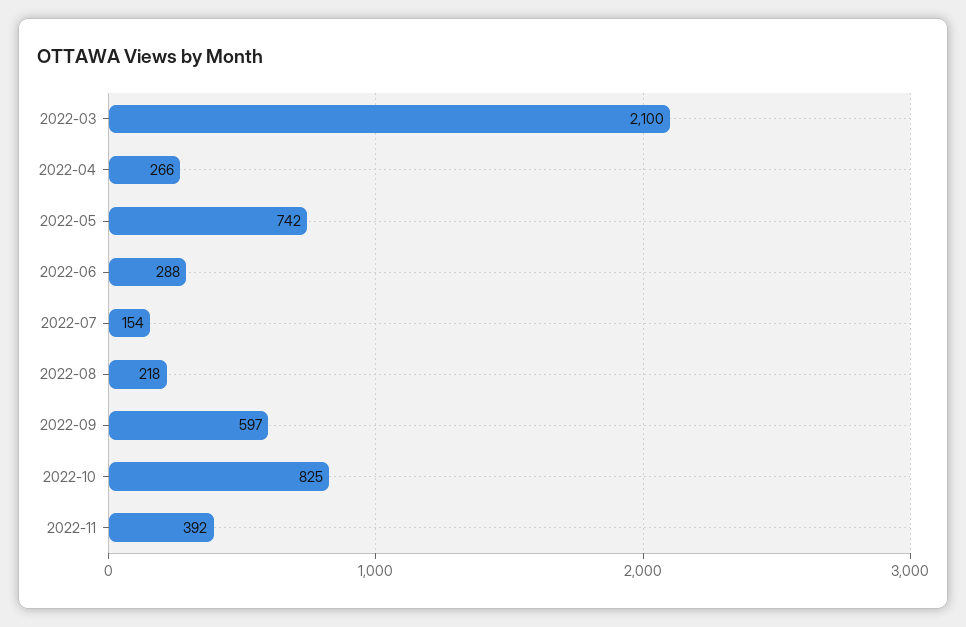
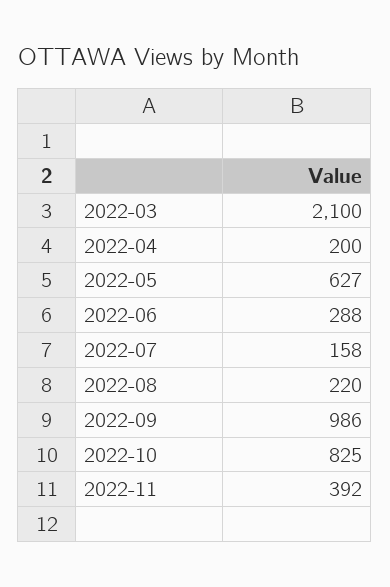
2022-04: 266 -> 200
2022-05: 742 -> 627
2022-07: 154 -> 158
2022-08: 218 -> 220
2022-09: 597 -> 986

